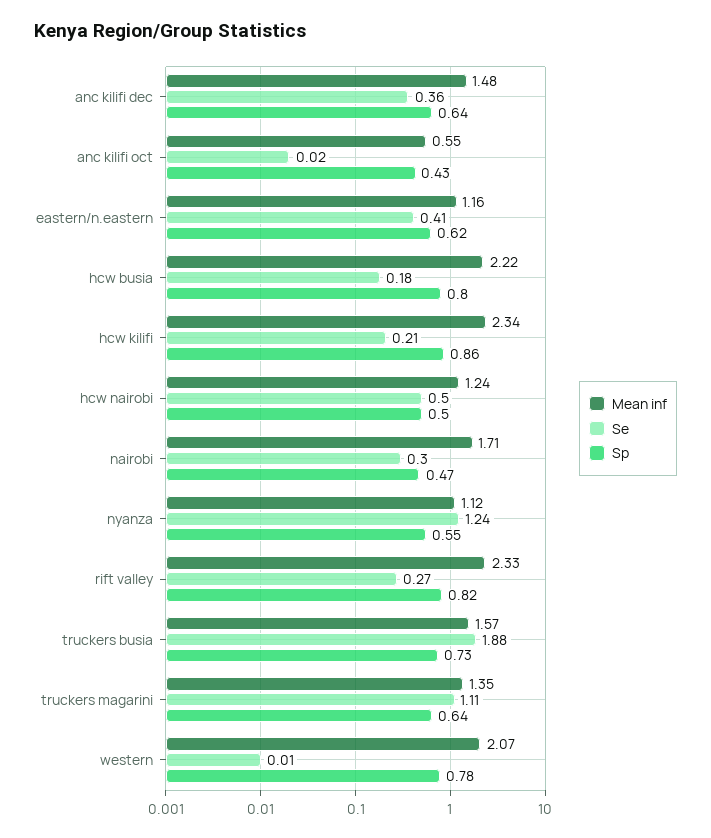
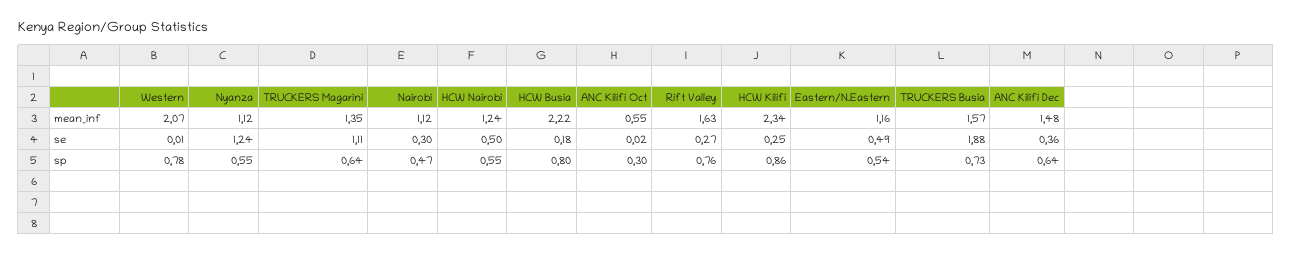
Sp, anc kilifi oct: 0.43 -> 0.3
Se, eastern/n.eastern: 0.41 -> 0.49
Sp, eastern/n.eastern: 0.62 -> 0.54
Se, hcw kilifi: 0.21 -> 0.25
Sp, hcw nairobi: 0.5 -> 0.55
Mean inf, nairobi: 1.71 -> 1.12
Mean inf, rift valley: 2.33 -> 1.63
Sp, rift valley: 0.82 -> 0.76

